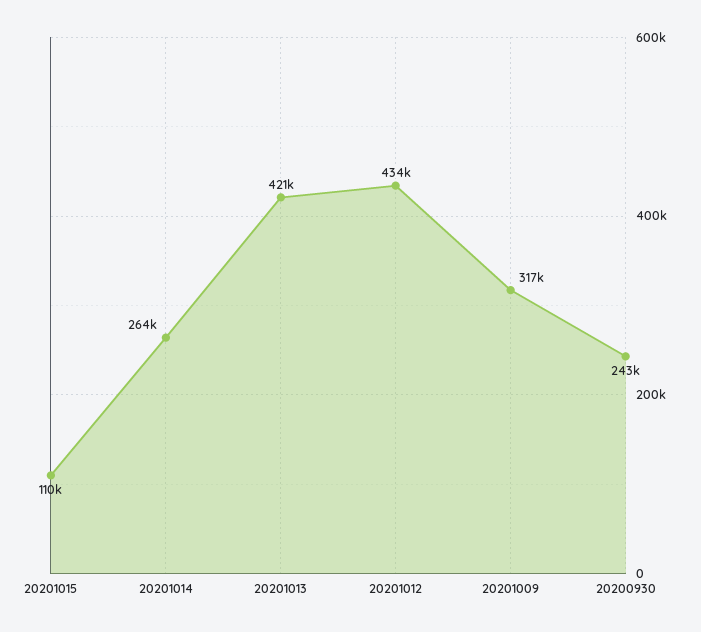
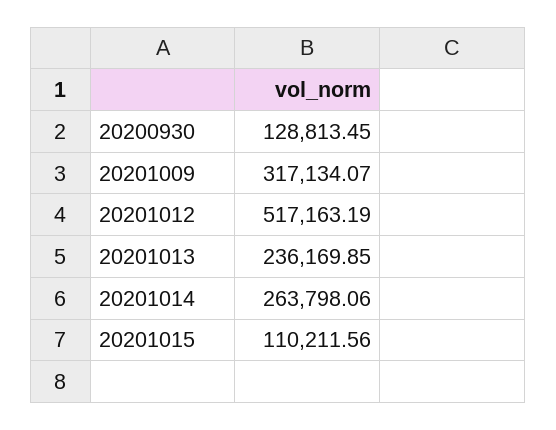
20201013: 421000 -> 236169.85
20201012: 434000 -> 517163.19
20200930: 243000 -> 128813.45

